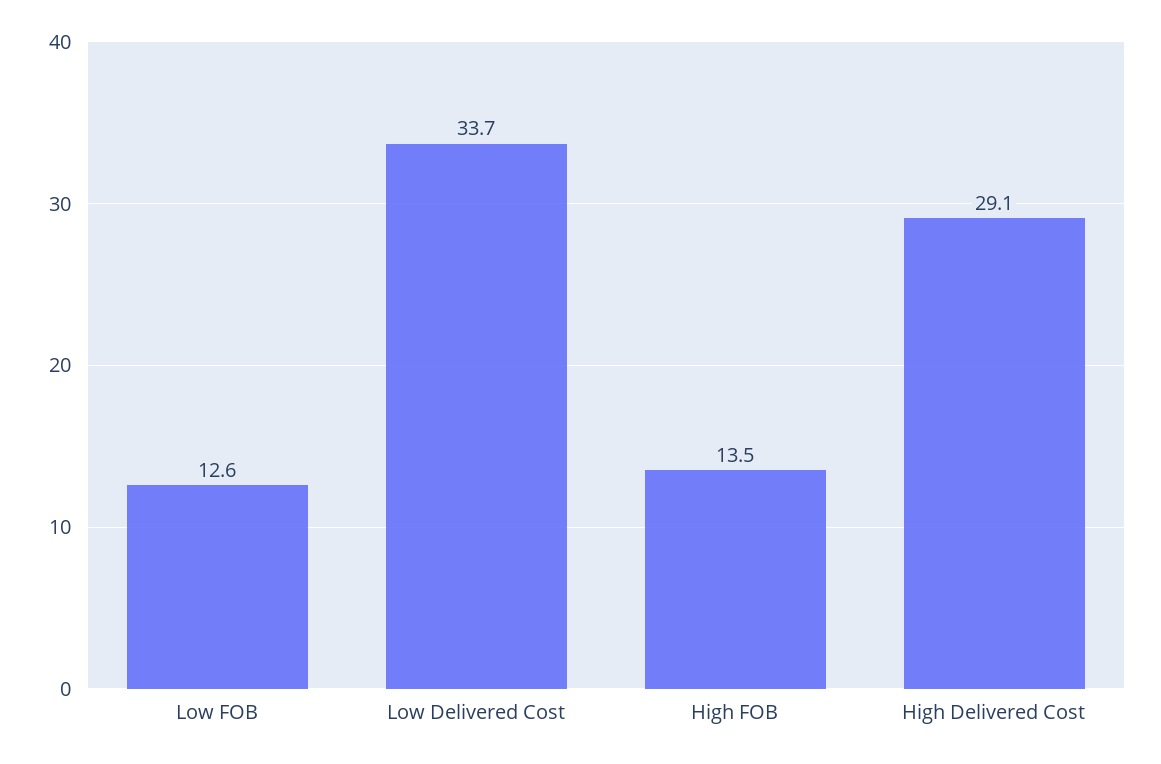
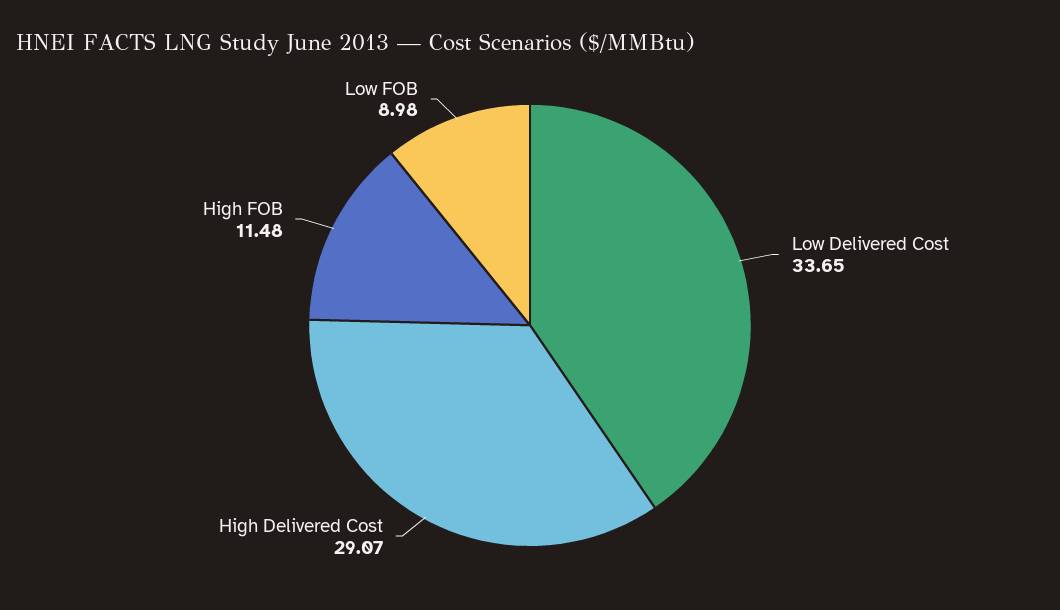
Low FOB: 12.6 -> 8.98
High FOB: 13.5 -> 11.48

